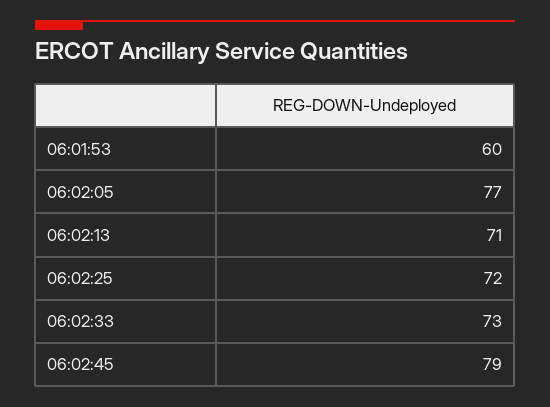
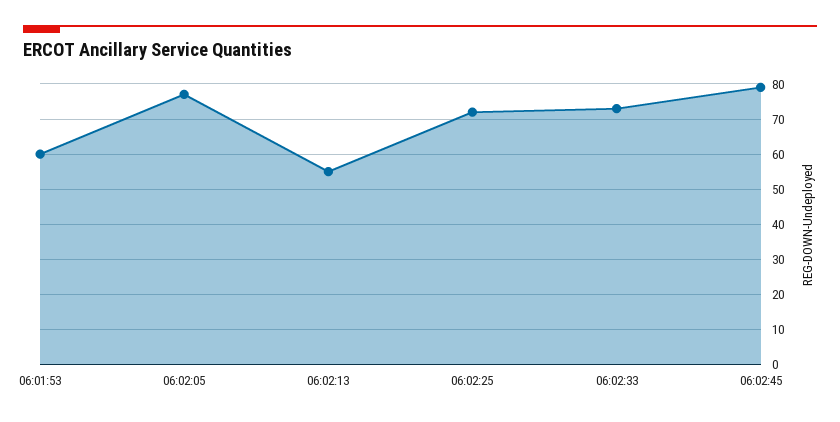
06:02:13: 71 -> 55

